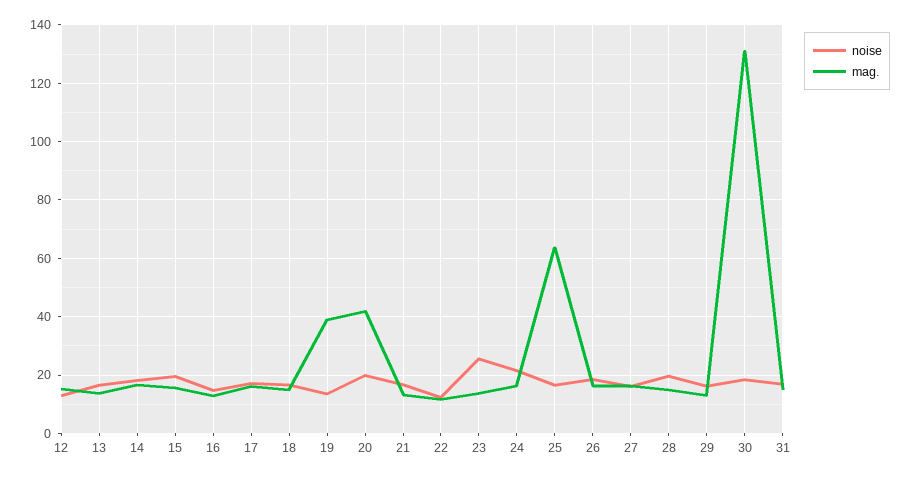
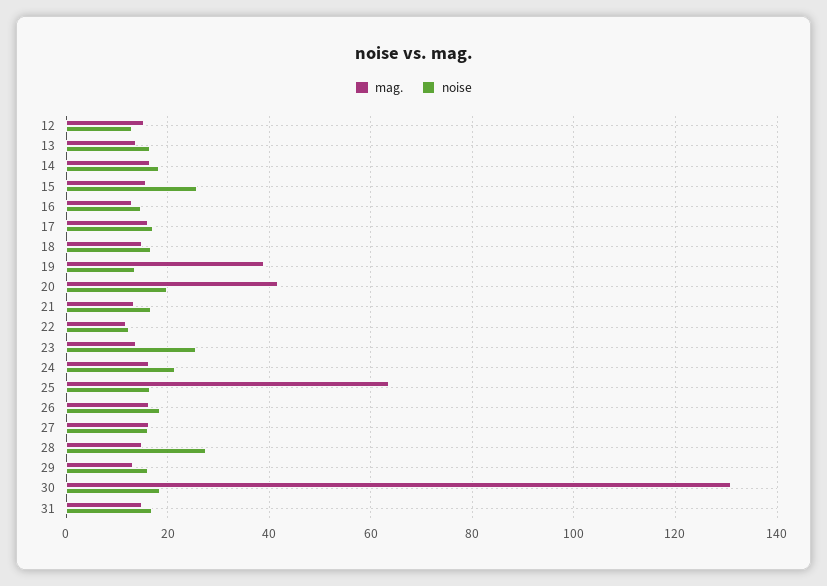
noise, 15: 20 -> 26
noise, 28: 20 -> 28

